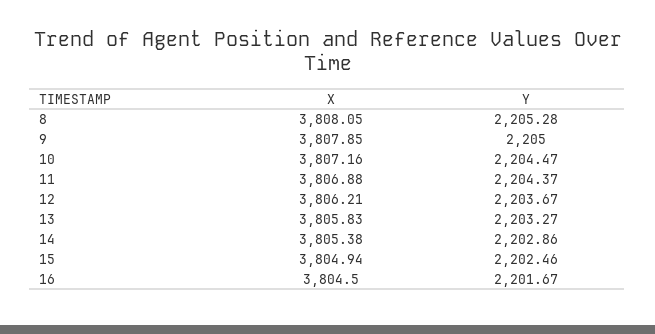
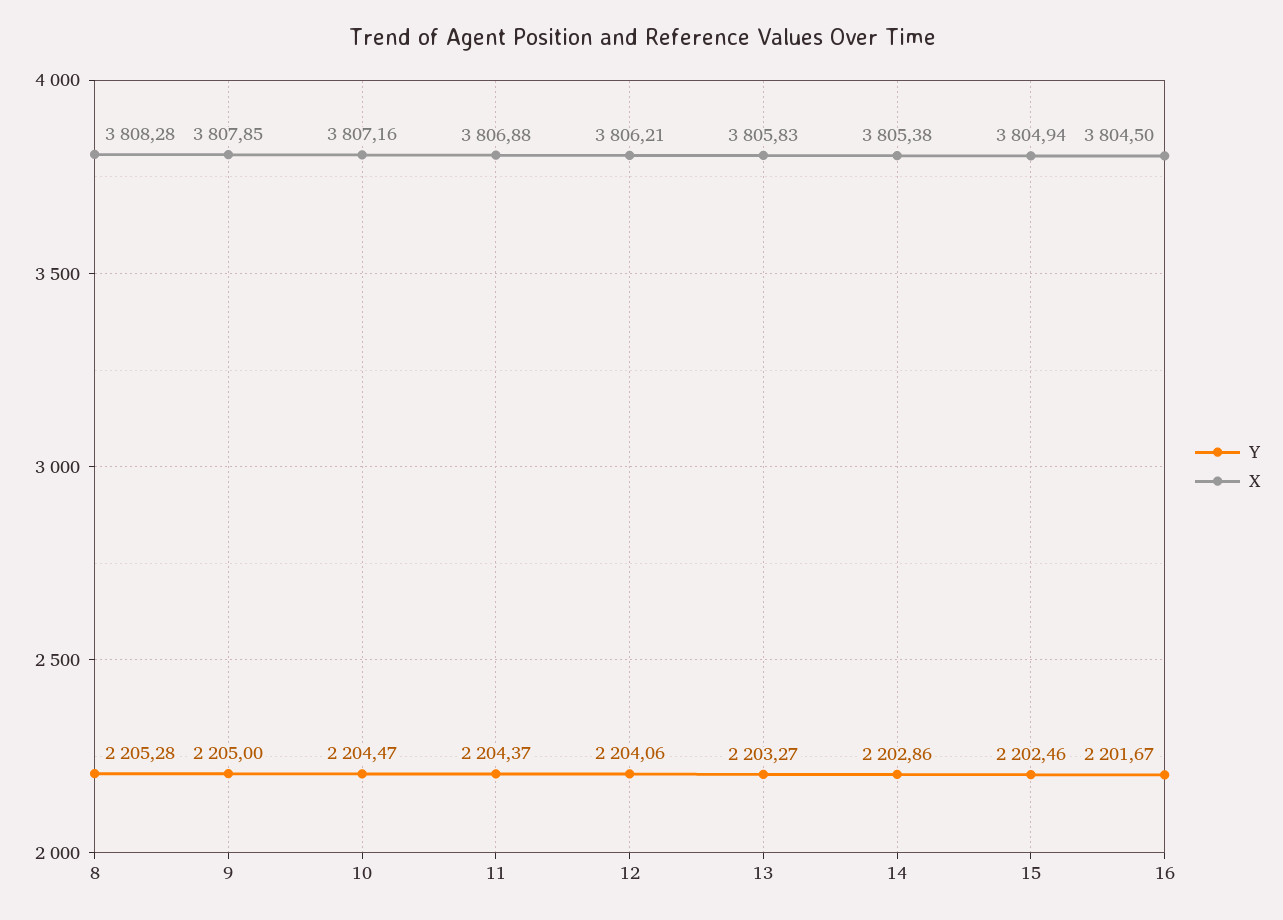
X, 8: 3808.05 -> 3808.28
Y, 12: 2203.67 -> 2204.06

